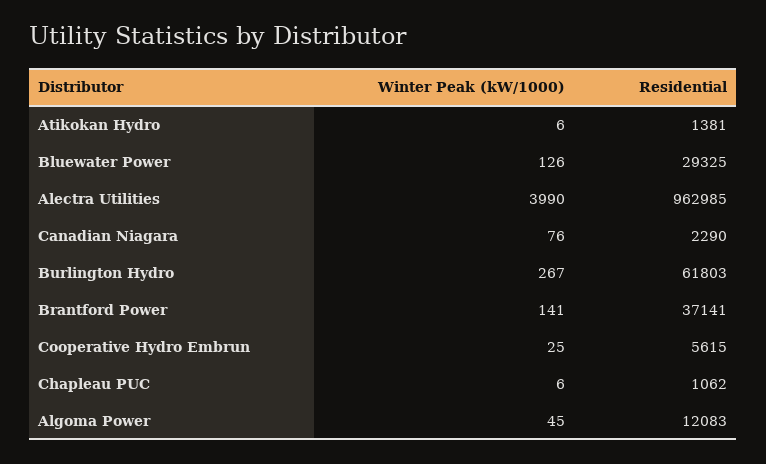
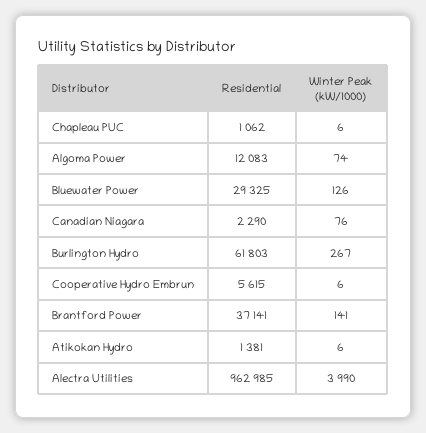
Winter Peak (kW/1000), Cooperative Hydro Embrun: 25 -> 6
Winter Peak (kW/1000), Algoma Power: 45 -> 74

